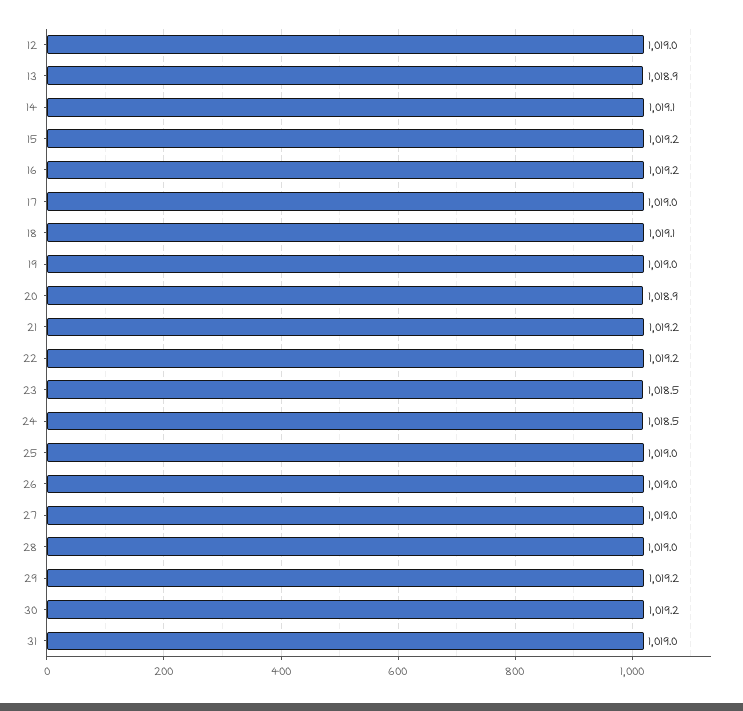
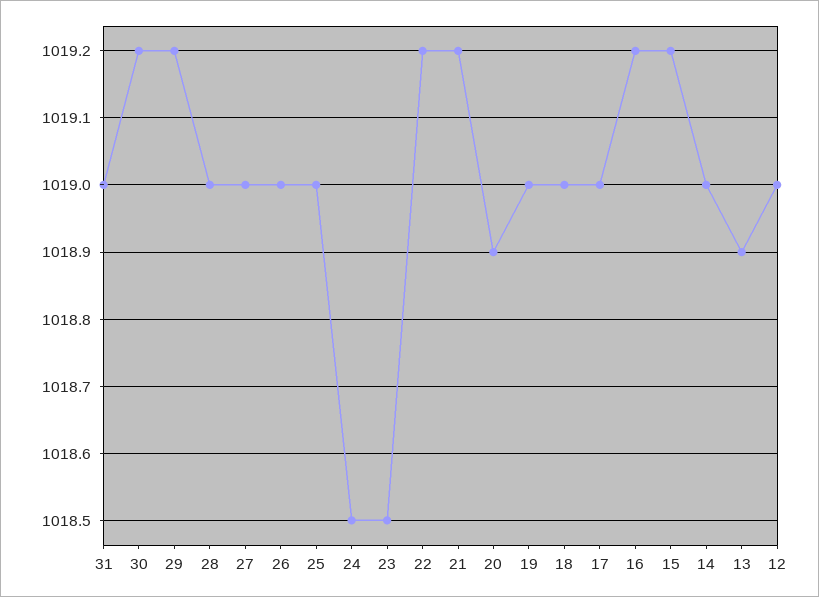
14: 1019.1 -> 1019
18: 1019.1 -> 1019

